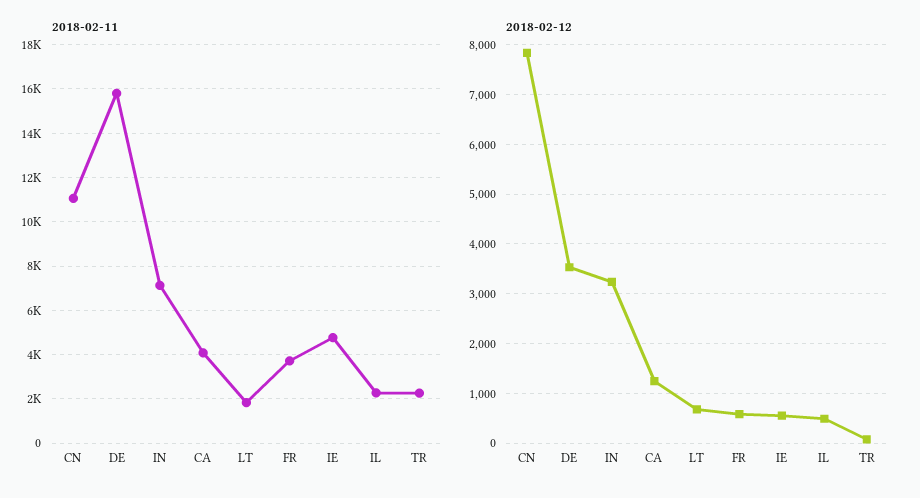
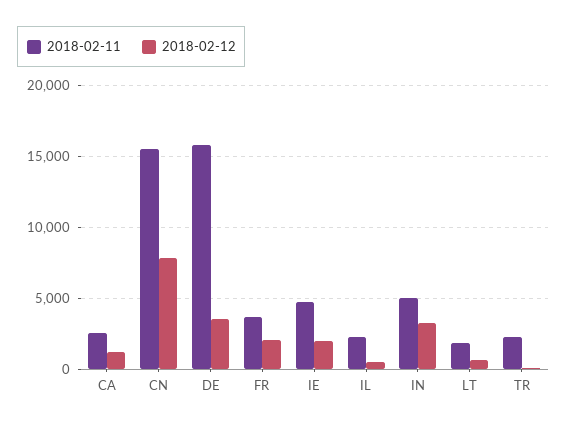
2018-02-11, CN: 11000 -> 15500
2018-02-11, IN: 7000 -> 5000
2018-02-11, CA: 4000 -> 2500
2018-02-12, FR: 600 -> 2000
2018-02-12, IE: 600 -> 2000

